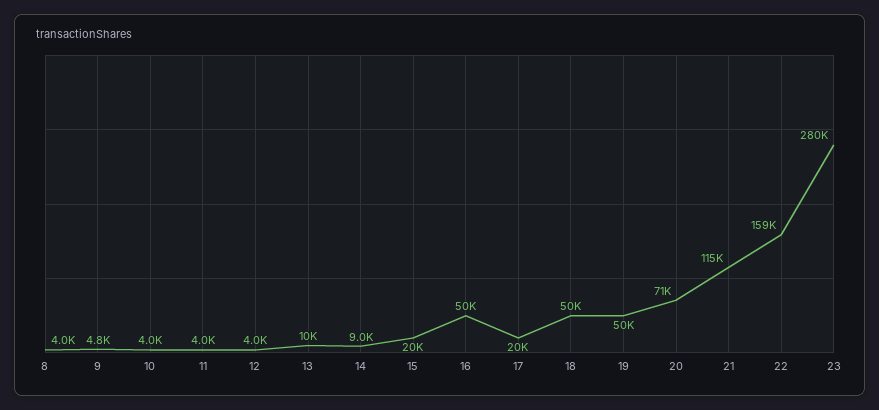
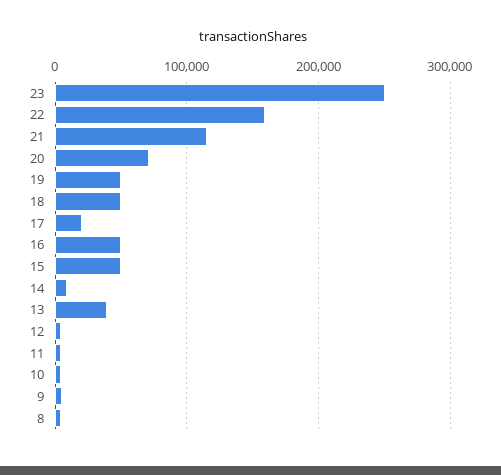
13: 10000 -> 40000
15: 20000 -> 50000
23: 280000 -> 250000

